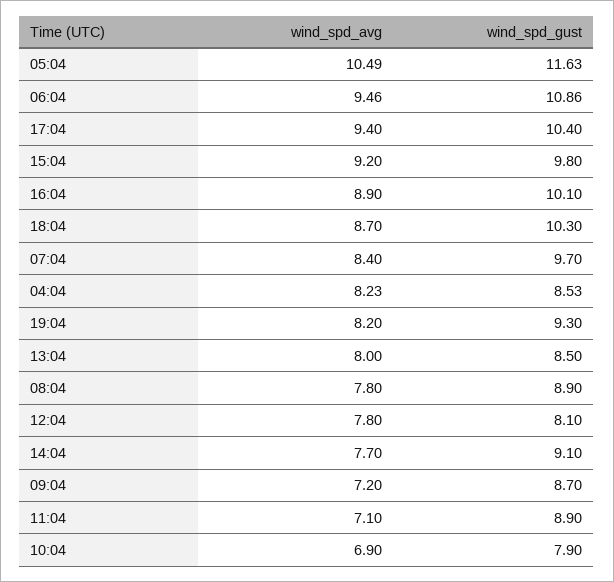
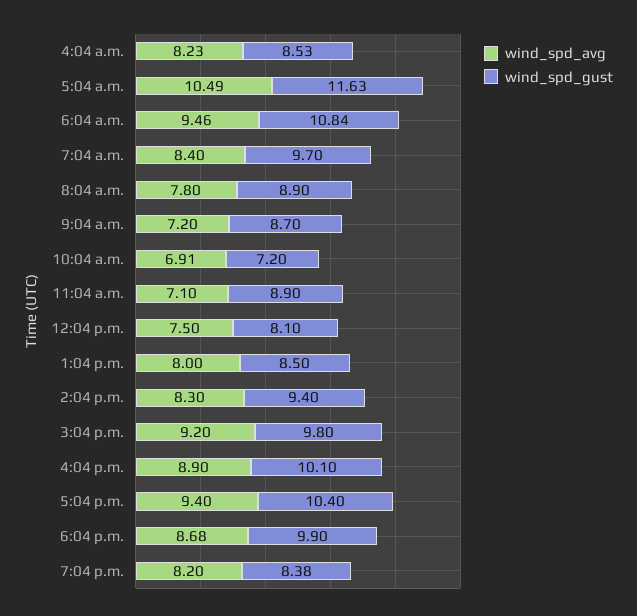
wind_spd_gust, 06:04: 10.86 -> 10.84
wind_spd_avg, 18:04: 8.7 -> 8.68
wind_spd_gust, 18:04: 10.3 -> 9.9
wind_spd_gust, 19:04: 9.3 -> 8.38
wind_spd_avg, 12:04: 7.8 -> 7.5
wind_spd_avg, 14:04: 7.7 -> 8.3
wind_spd_gust, 14:04: 9.1 -> 9.4
wind_spd_avg, 10:04: 6.9 -> 6.91
wind_spd_gust, 10:04: 7.9 -> 7.2

